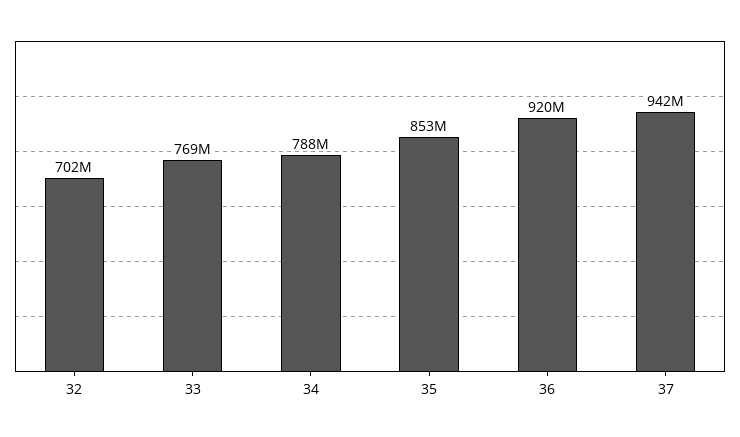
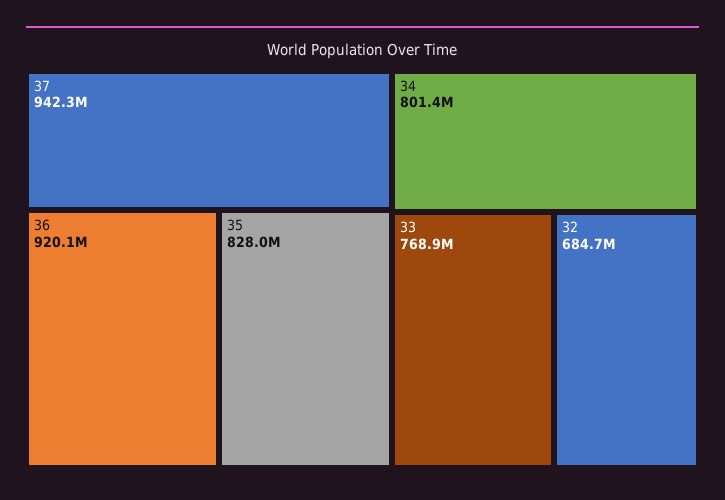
32: 702000000 -> 684700000
34: 788000000 -> 801400000
35: 853000000 -> 828000000

